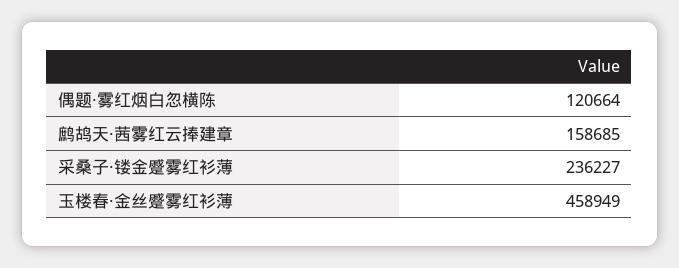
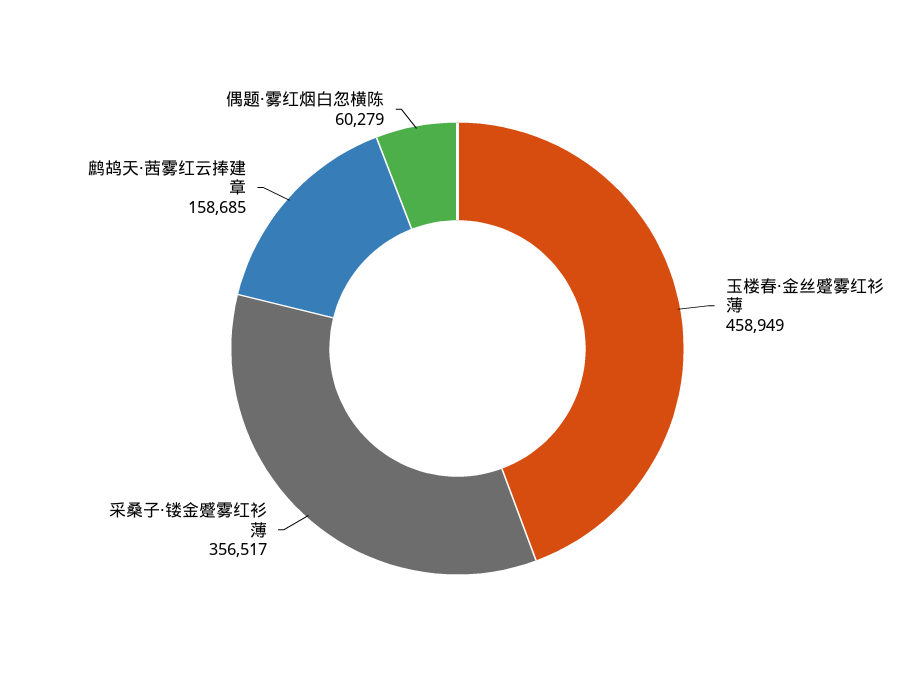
偶题·雾红烟白忽横陈: 120664 -> 60279
采桑子·镂金蹙雾红衫薄: 236227 -> 356517

